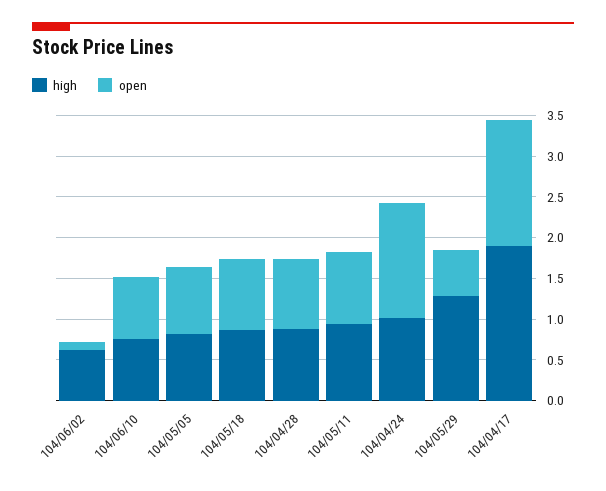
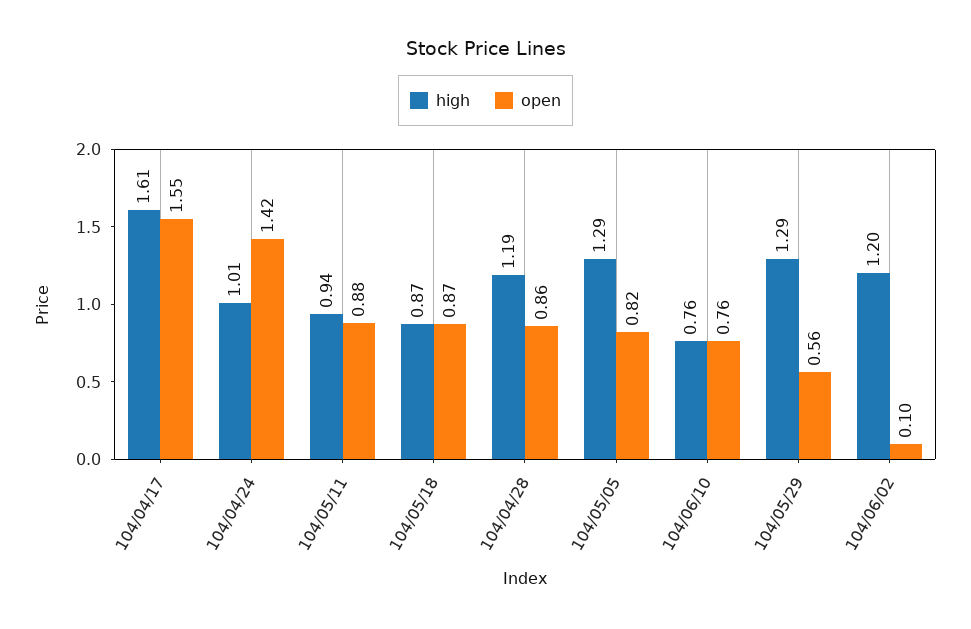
high, 104/06/02: 0.6 -> 1.2
high, 104/05/05: 0.8 -> 1.29
high, 104/04/28: 0.9 -> 1.19
high, 104/04/17: 1.9 -> 1.61

